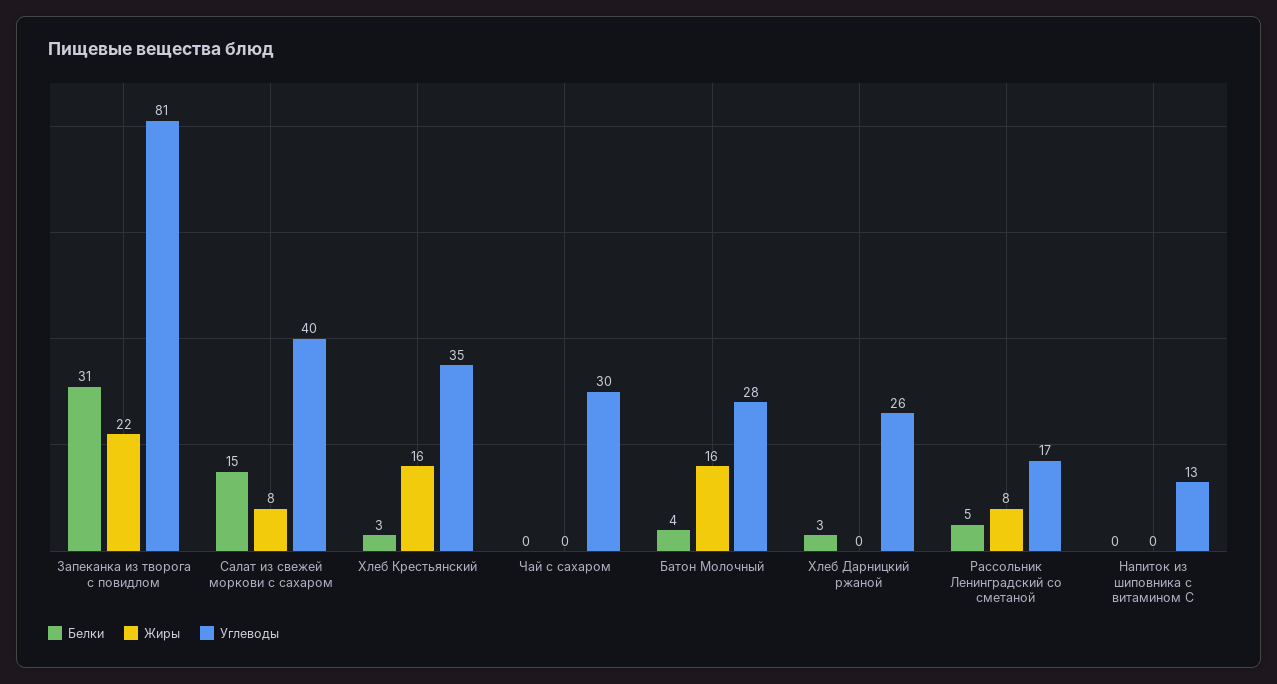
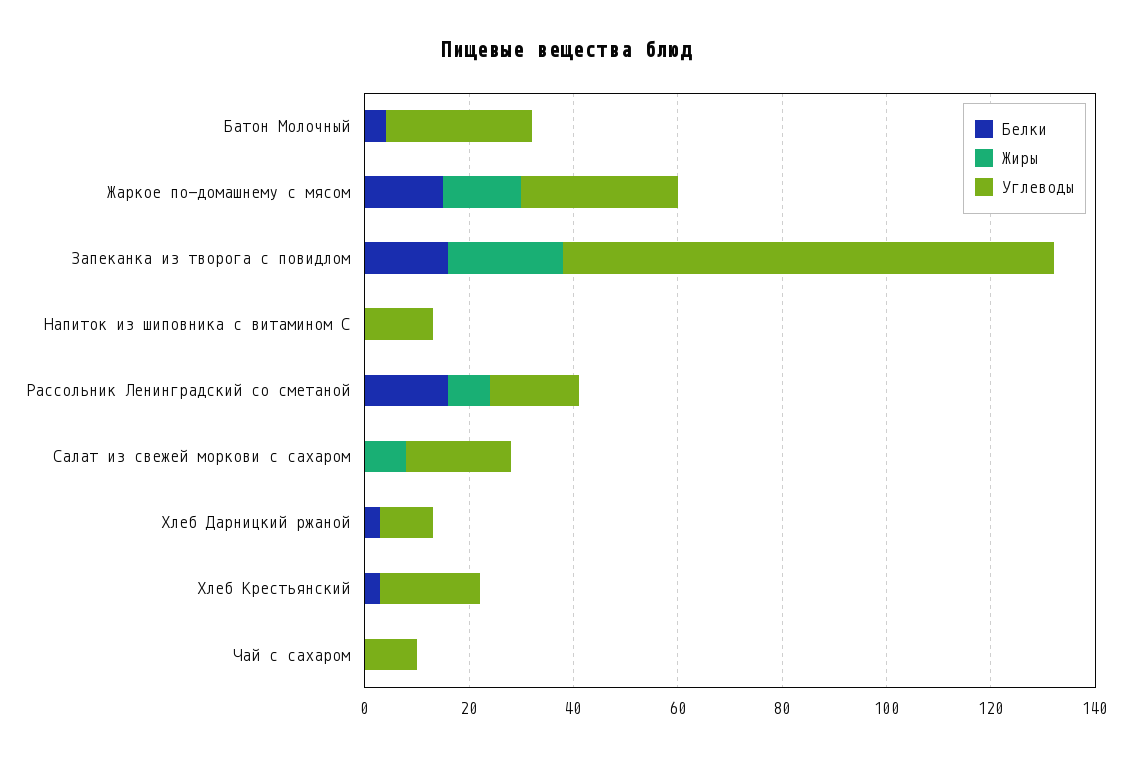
Белки, Запеканка из творога с повидлом: 31 -> 15
Углеводы, Запеканка из творога с повидлом: 81 -> 95
Белки, Салат из свежей моркови с сахаром: 15 -> 0
Углеводы, Салат из свежей моркови с сахаром: 40 -> 20
Жиры, Хлеб Крестьянский: 16 -> 0
Углеводы, Хлеб Крестьянский: 35 -> 20
Углеводы, Чай с сахаром: 30 -> 10
Жиры, Батон Молочный: 16 -> 0
Углеводы, Хлеб Дарницкий ржаной: 26 -> 10
Белки, Рассольник Ленинградский со сметаной: 5 -> 15
Белки, Жаркое по-домашнему с мясом: none -> 15
Жиры, Жаркое по-домашнему с мясом: none -> 15
Углеводы, Жаркое по-домашнему с мясом: none -> 30

